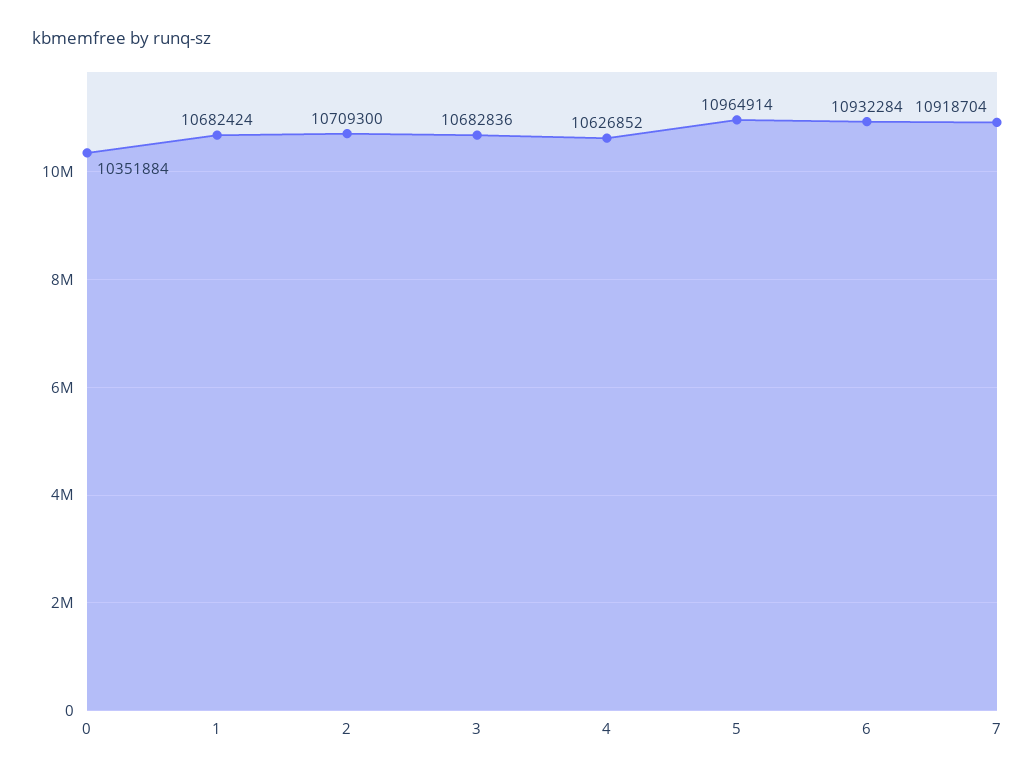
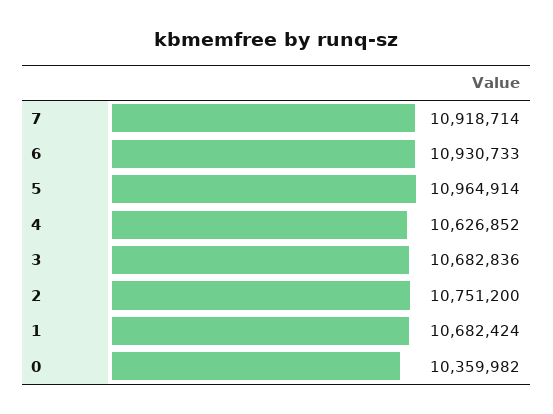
0: 10351884 -> 10359982
2: 10709300 -> 10751200
6: 10932284 -> 10930733
7: 10918704 -> 10918714

